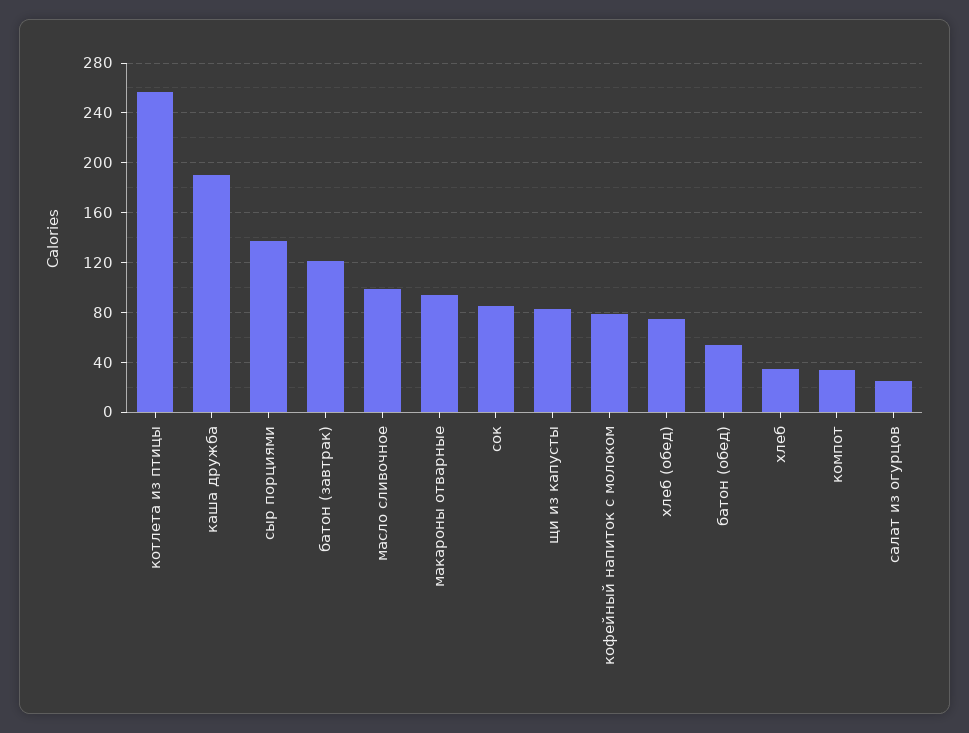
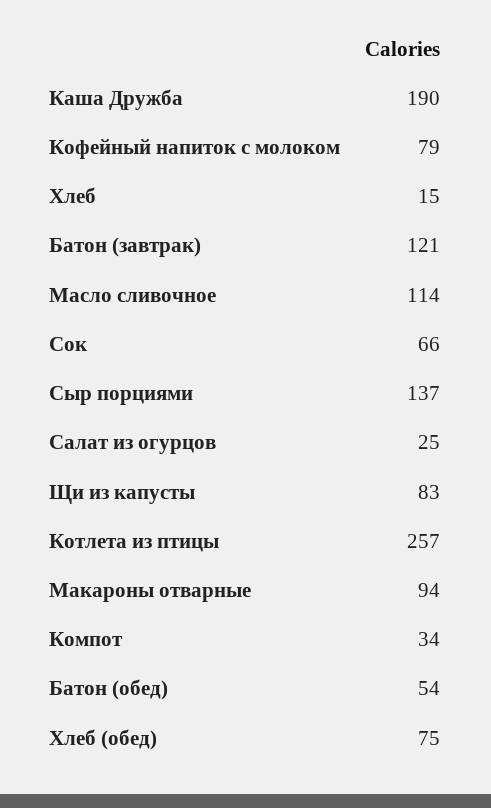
масло сливочное: 100 -> 114
сок: 85 -> 66
хлеб: 35 -> 15

